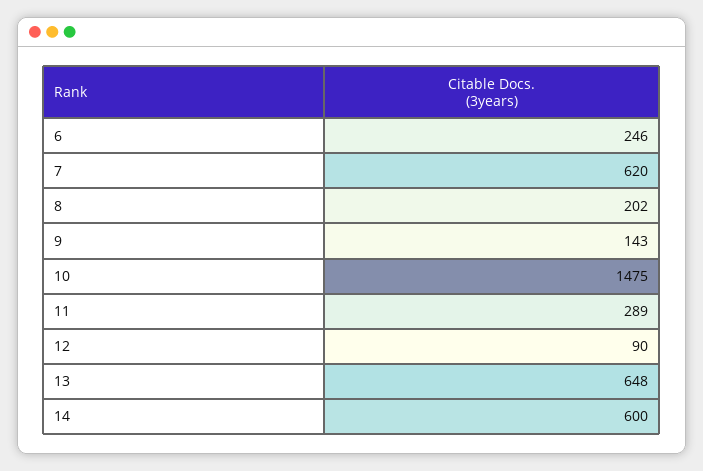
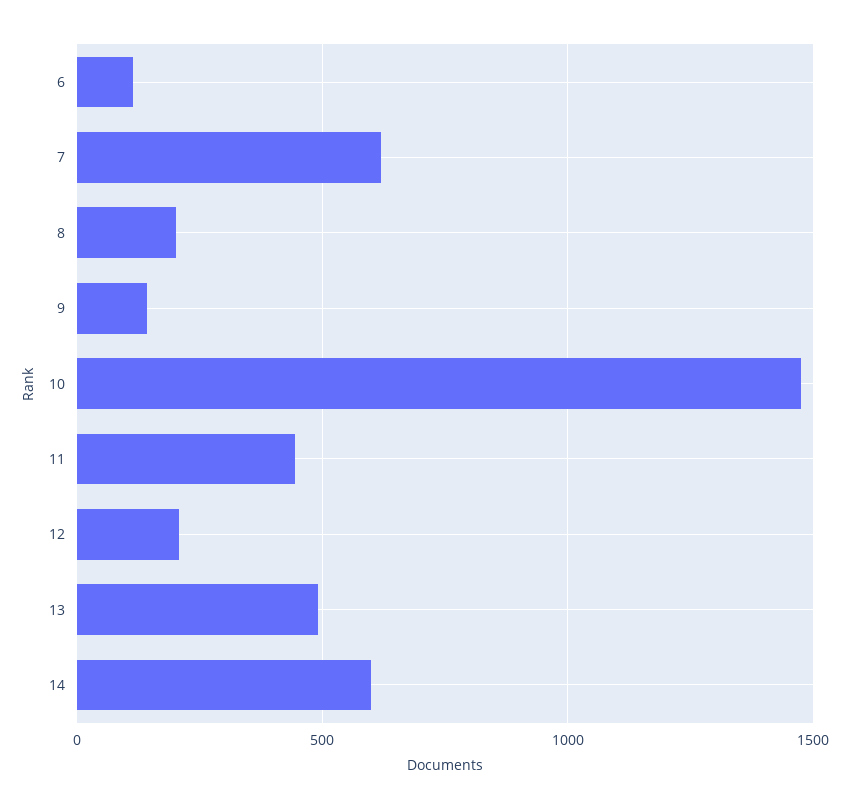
6: 246 -> 100
11: 289 -> 450
12: 90 -> 200
13: 648 -> 500

